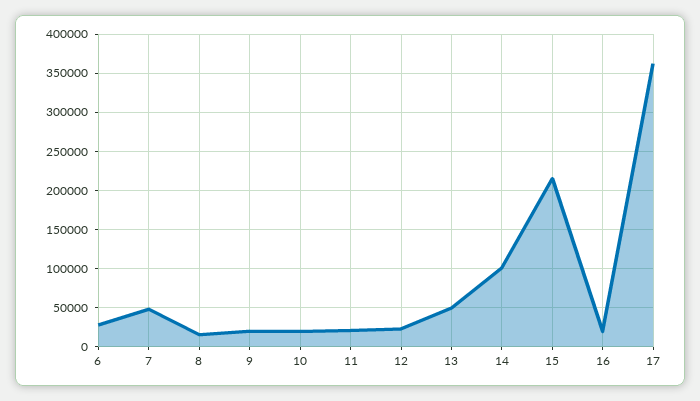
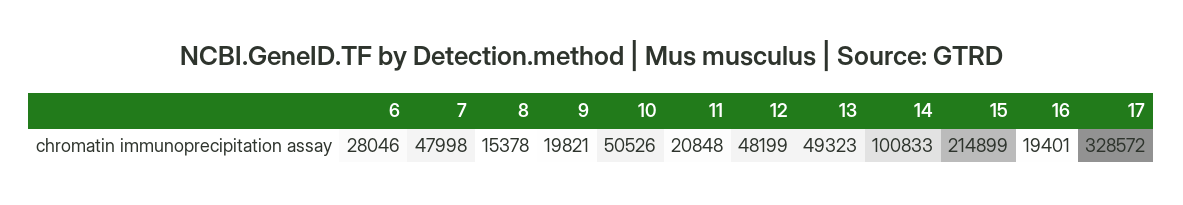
10: 20000 -> 50526
12: 20000 -> 48199
17: 360000 -> 328572

